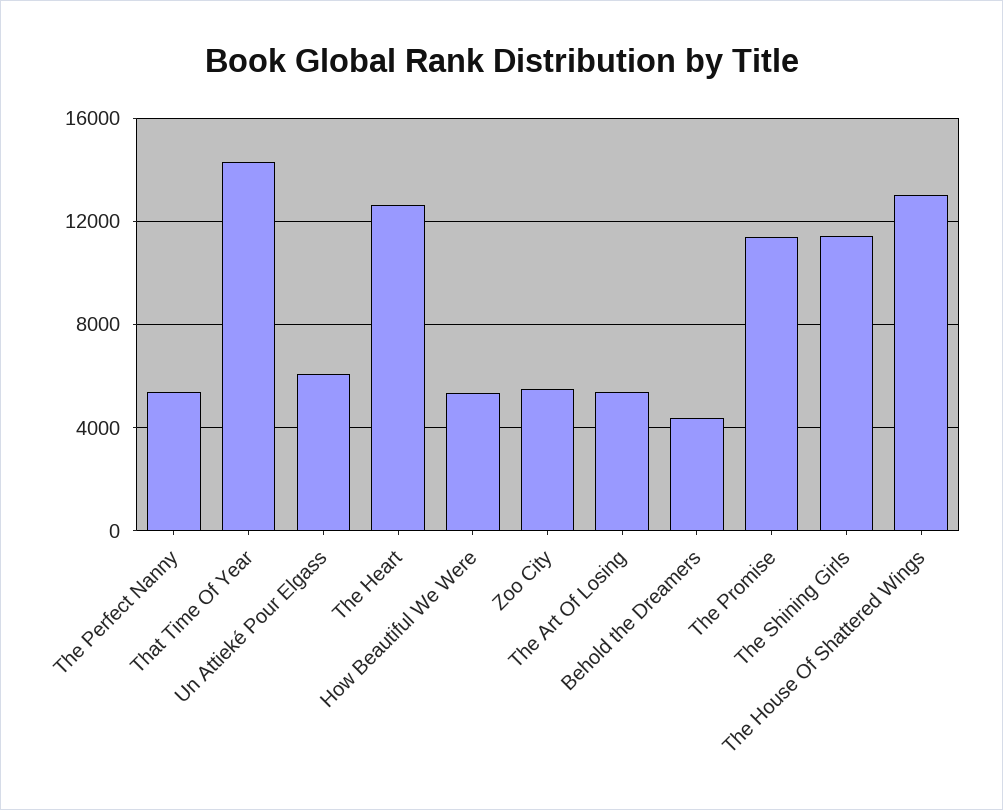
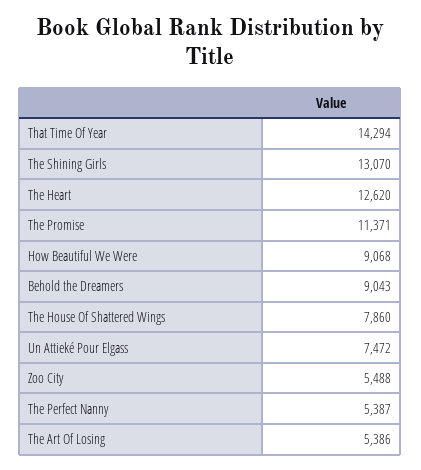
Un Attieké Pour Elgass: 6000 -> 7472
How Beautiful We Were: 5500 -> 9068
Behold the Dreamers: 4500 -> 9043
The Shining Girls: 11500 -> 13070
The House Of Shattered Wings: 13000 -> 7860

